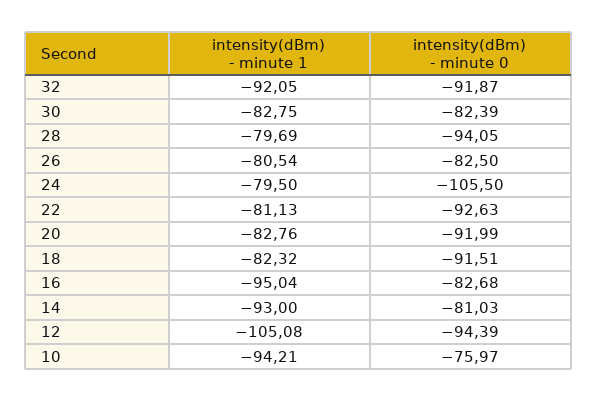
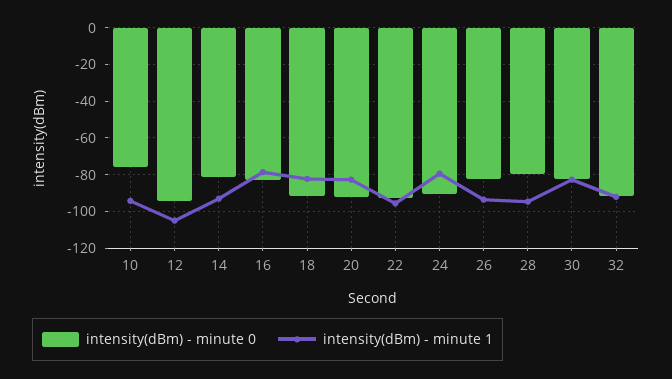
intensity(dBm) - minute 1, 28: -79.69 -> -95
intensity(dBm) - minute 0, 28: -94.05 -> -80
intensity(dBm) - minute 1, 26: -80.54 -> -95
intensity(dBm) - minute 0, 24: -105.5 -> -90
intensity(dBm) - minute 1, 22: -81.13 -> -95
intensity(dBm) - minute 1, 16: -95.04 -> -80

